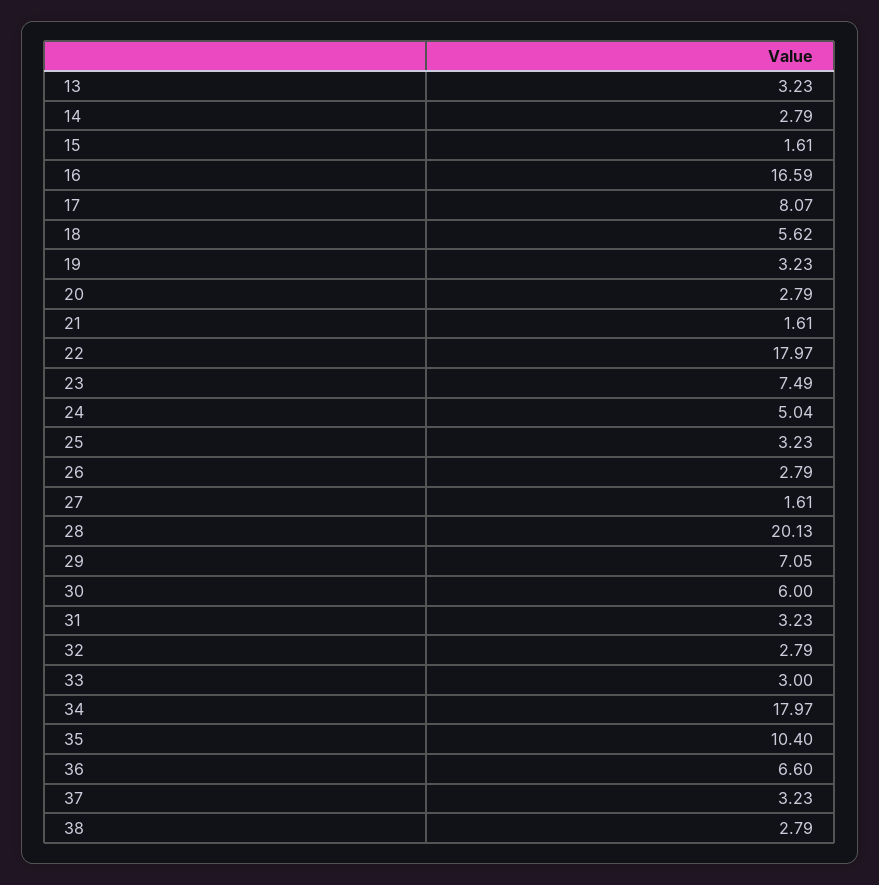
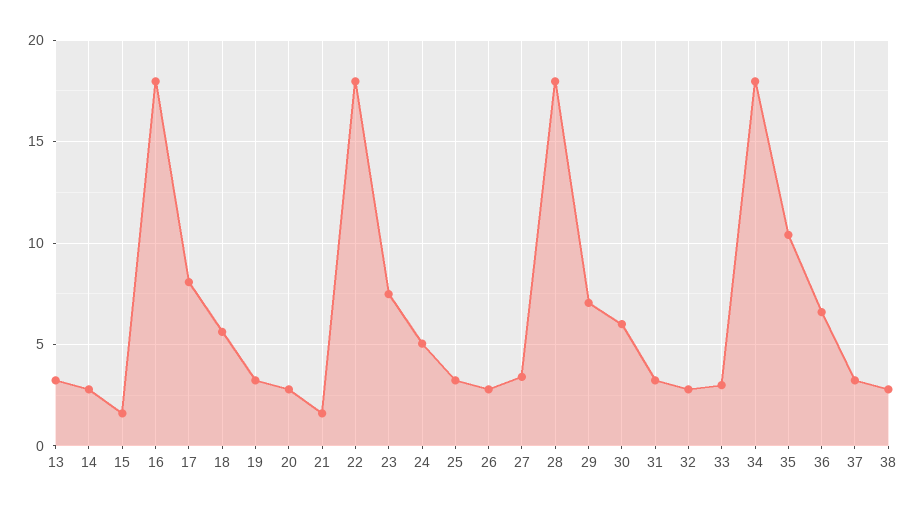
16: 16.59 -> 18
27: 1.61 -> 3.5
28: 20.13 -> 18

